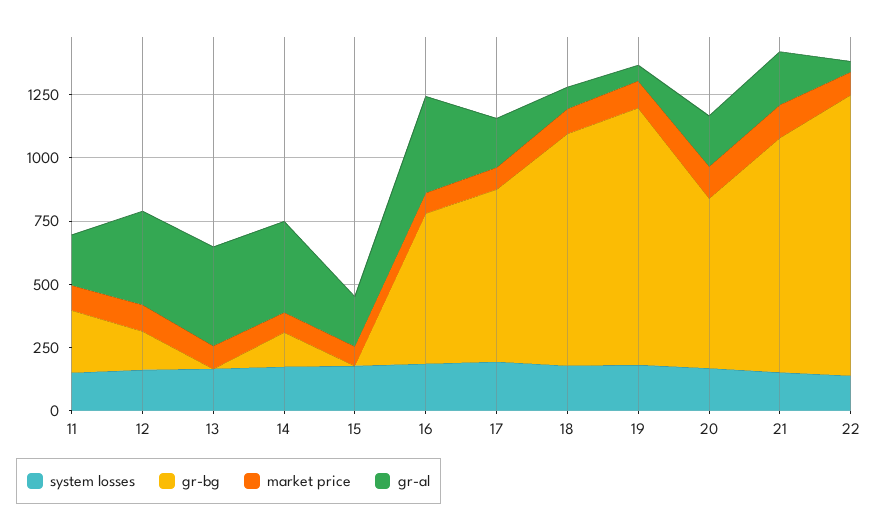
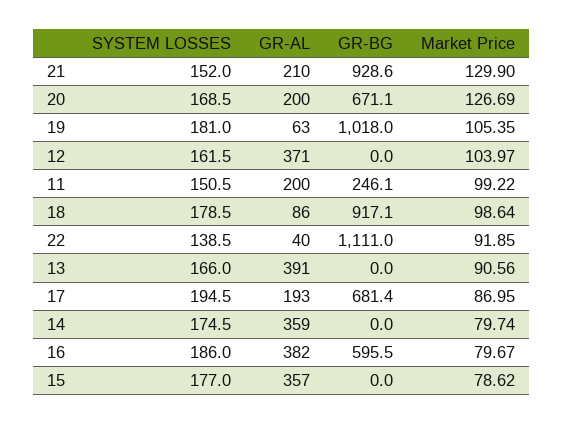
gr-bg, 12: 150 -> 0
gr-bg, 14: 150 -> 0
gr-al, 15: 200 -> 357

